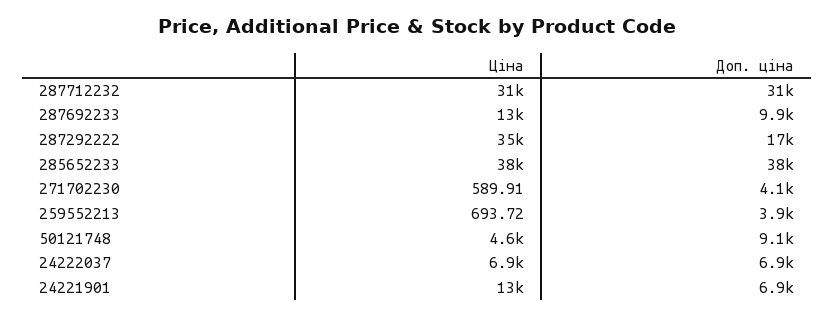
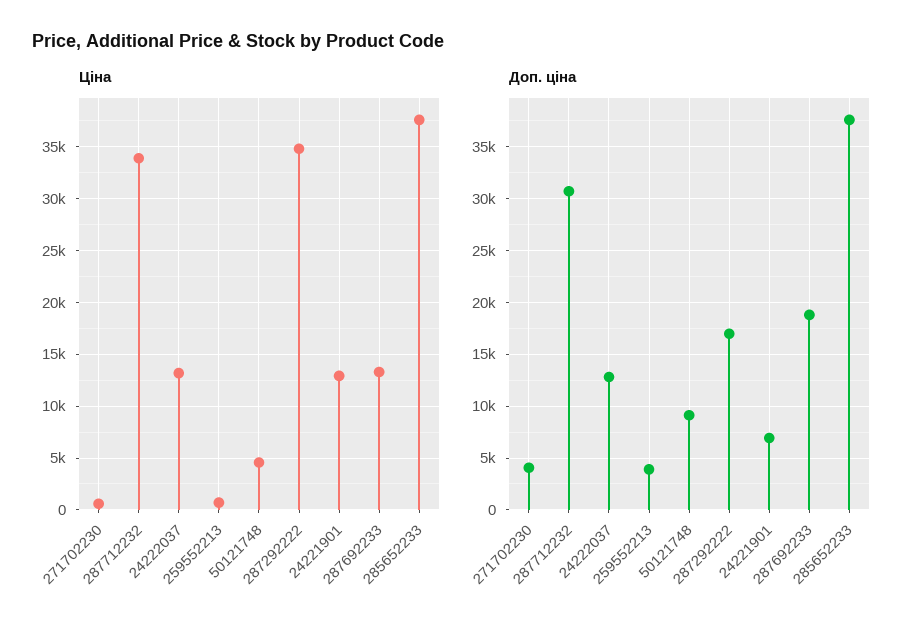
Ціна, 287712232: 31000 -> 34000
Доп. ціна, 287692233: 9900 -> 19000
Ціна, 24222037: 6900 -> 13000
Доп. ціна, 24222037: 6900 -> 13000

